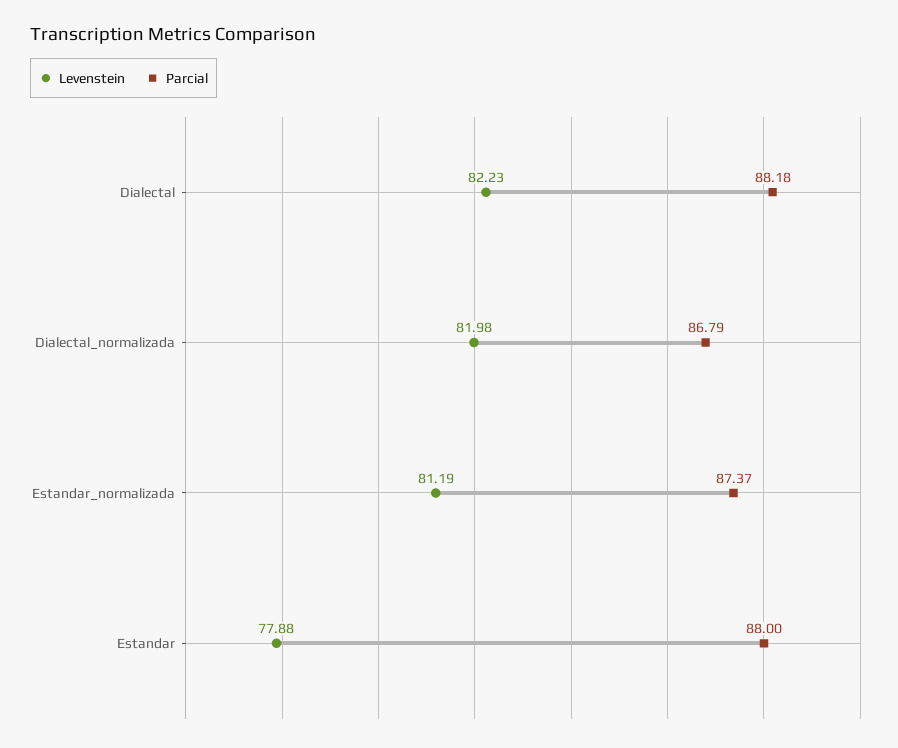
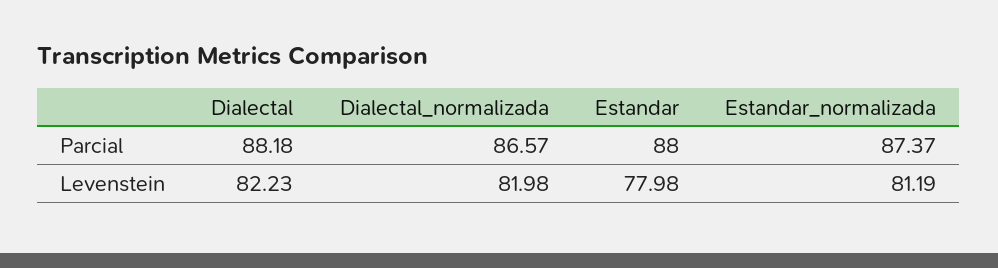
Parcial, Dialectal_normalizada: 86.79 -> 86.57
Levenstein, Estandar: 77.88 -> 77.98

